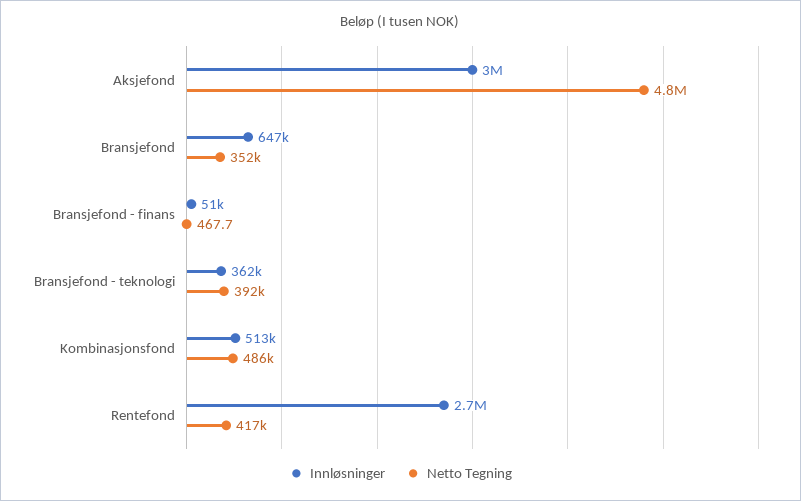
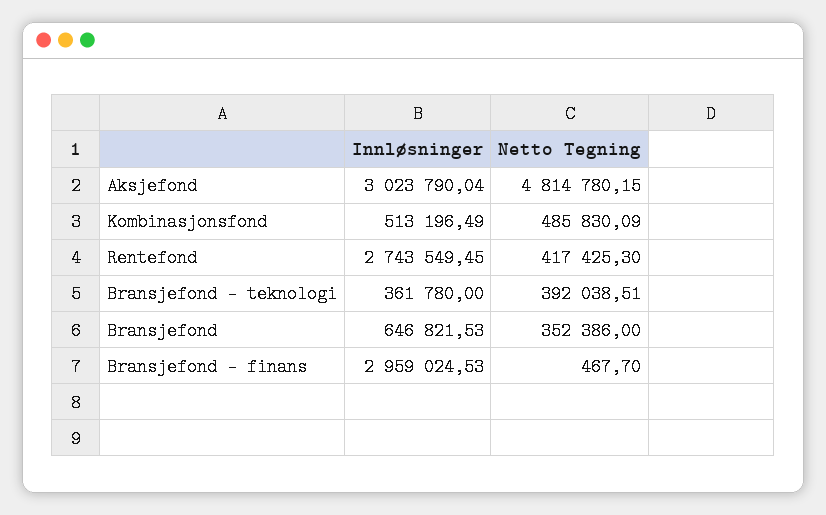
Innløsninger, Bransjefond - finans: 51000 -> 2959024.53

